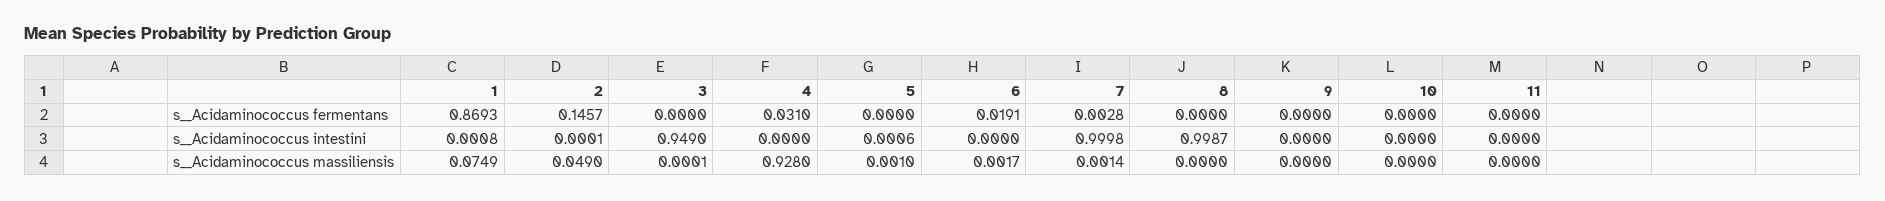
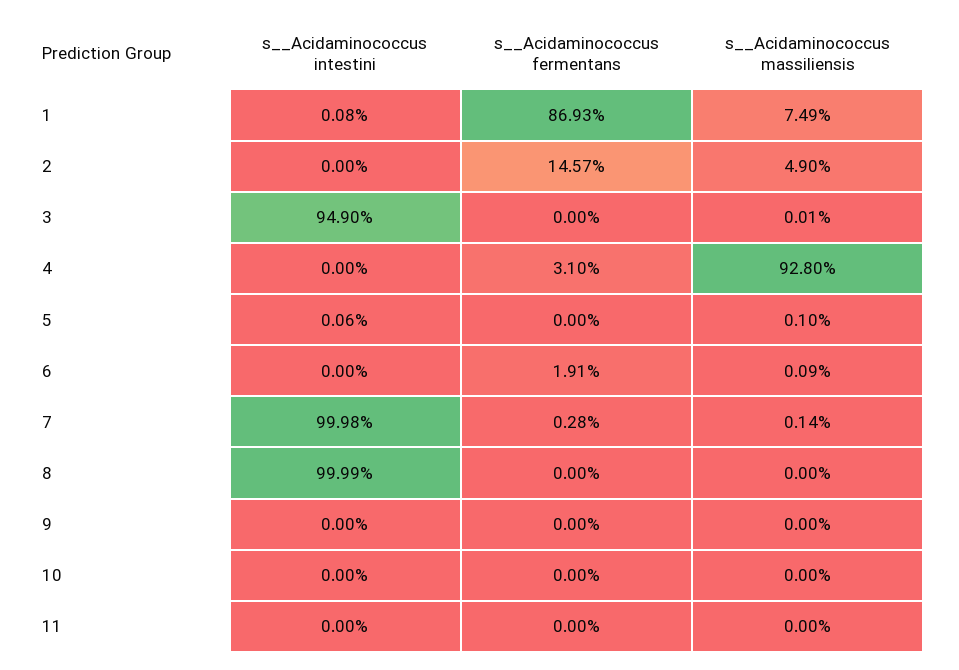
2, s__Acidaminococcus intestini: 0.0001 -> 0
8, s__Acidaminococcus intestini: 0.9987 -> 0.9999
6, s__Acidaminococcus massiliensis: 0.0017 -> 0.0009

